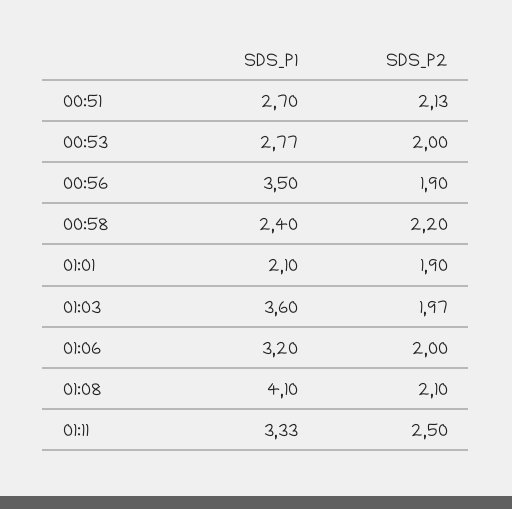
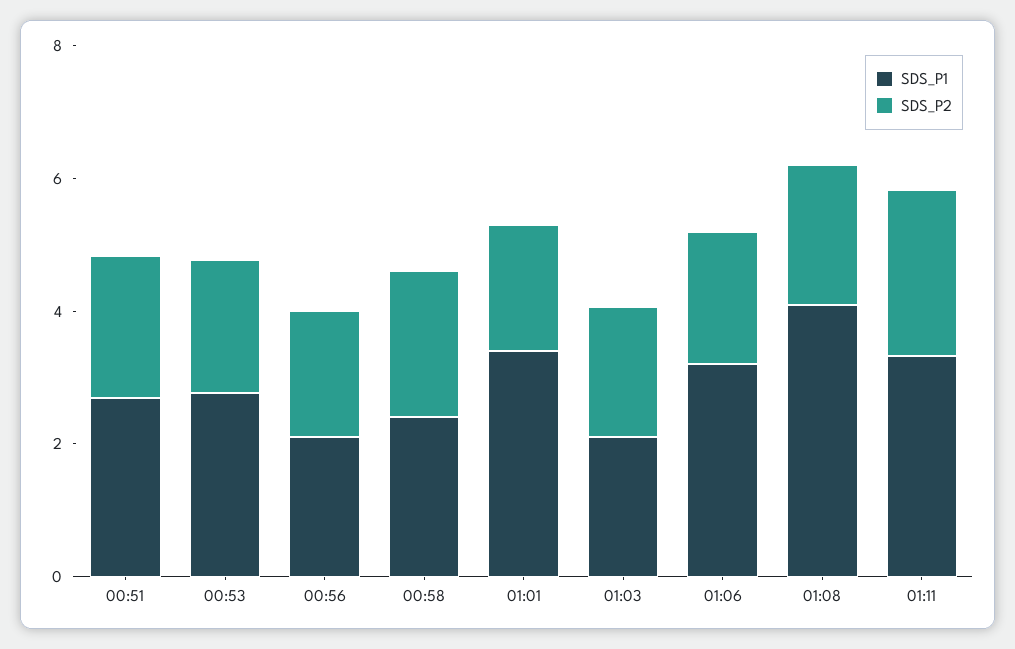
SDS_P1, 00:56: 3.5 -> 2
SDS_P1, 01:01: 2.1 -> 3.5
SDS_P1, 01:03: 3.6 -> 2

